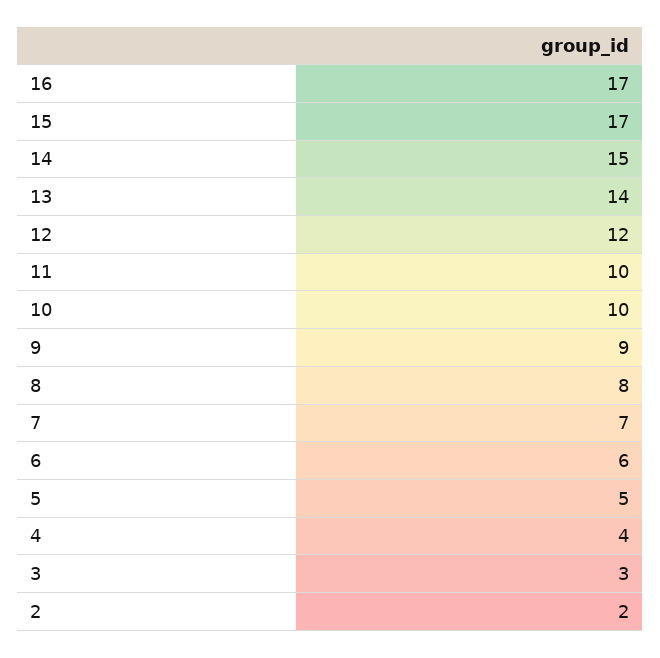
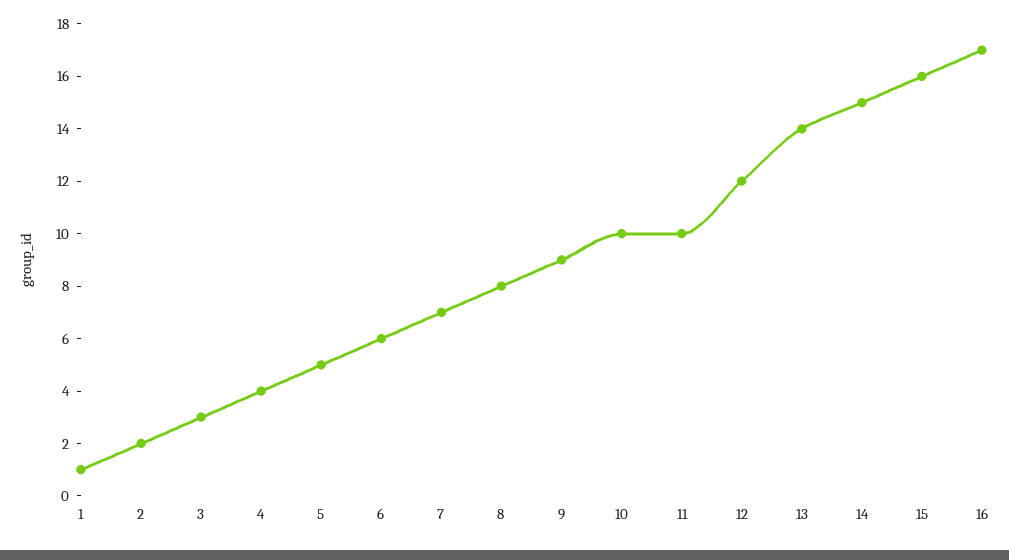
15: 17 -> 16
1: none -> 1

